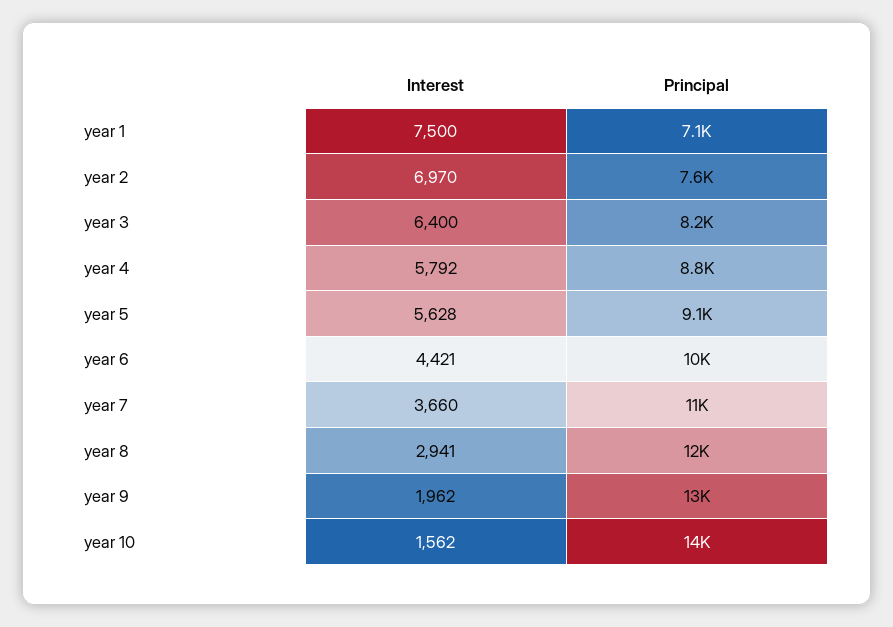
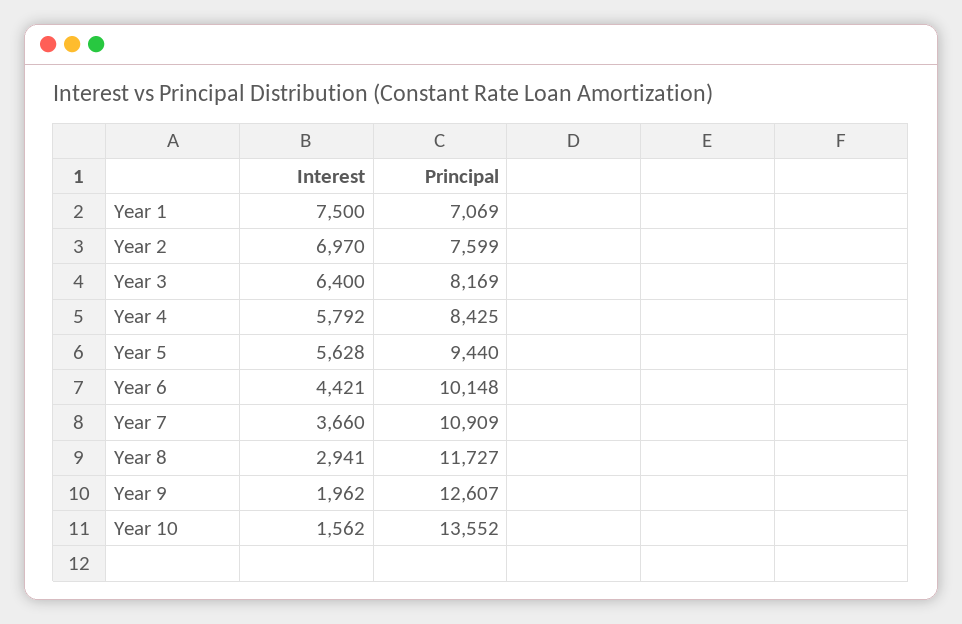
Principal, year 4: 8800 -> 8425
Principal, year 5: 9100 -> 9440

